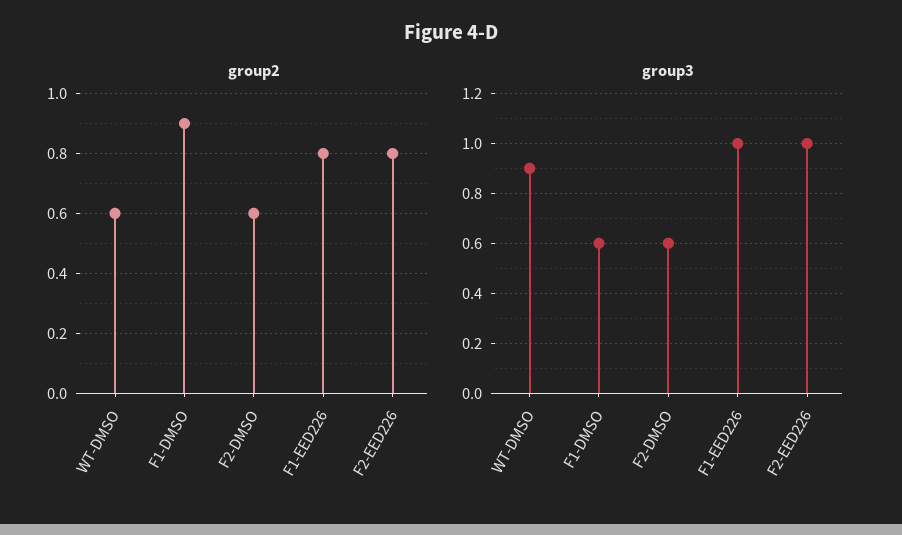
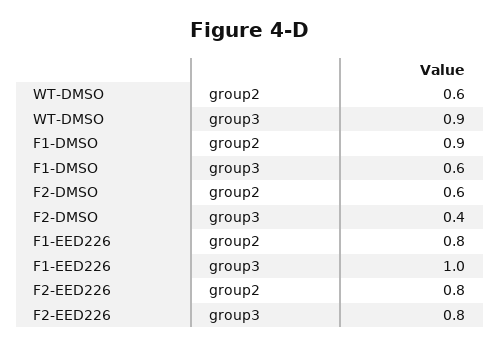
group3, F2-DMSO: 0.6 -> 0.4
group3, F2-EED226: 1 -> 0.8

